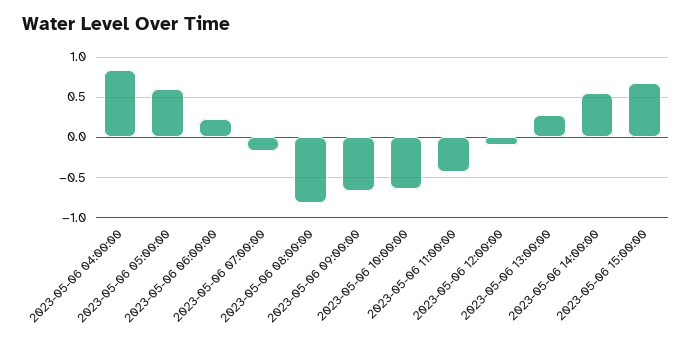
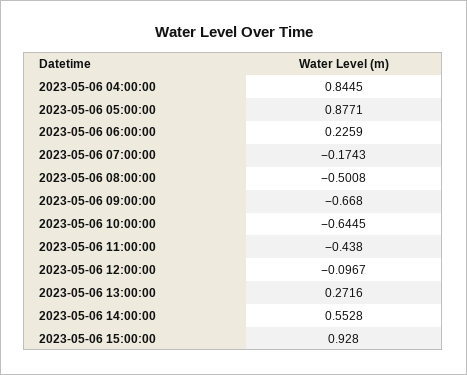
2023-05-06 05:00:00: 0.6 -> 0.8771
2023-05-06 08:00:00: -0.8 -> -0.5008
2023-05-06 15:00:00: 0.7 -> 0.928

